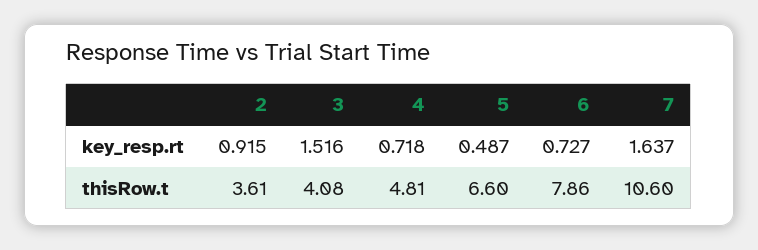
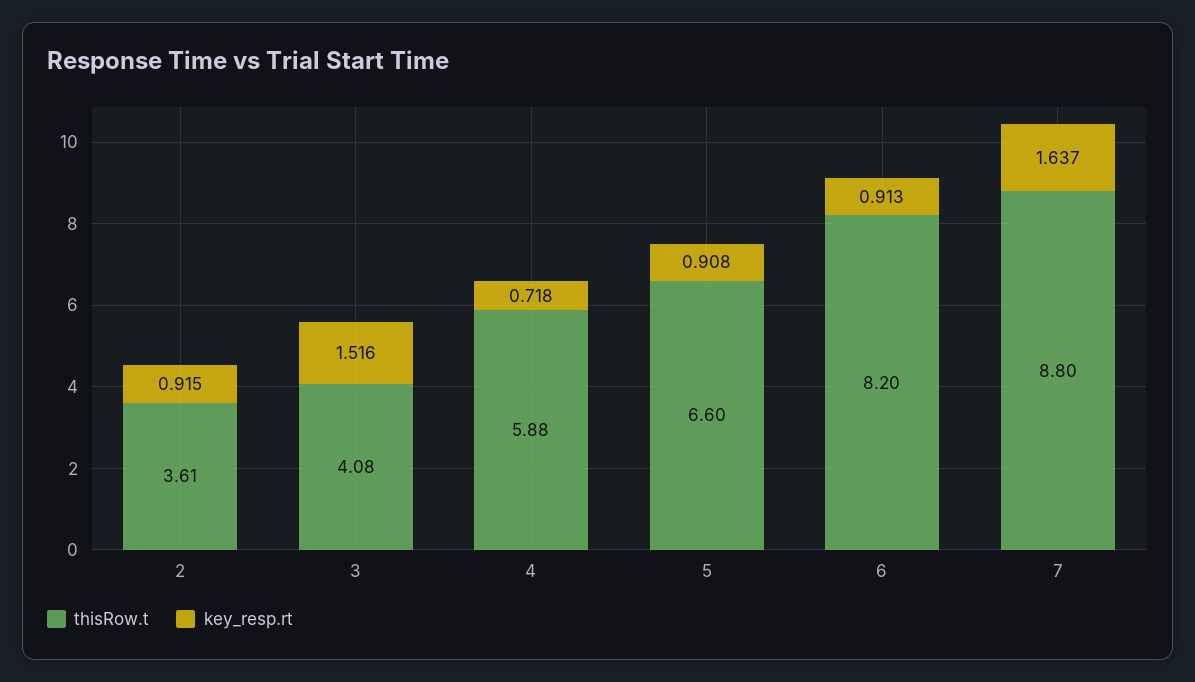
key_resp.rt, 5: 0.487 -> 0.908
key_resp.rt, 6: 0.727 -> 0.913
thisRow.t, 4: 4.81 -> 5.88
thisRow.t, 6: 7.86 -> 8.2
thisRow.t, 7: 10.6 -> 8.8

